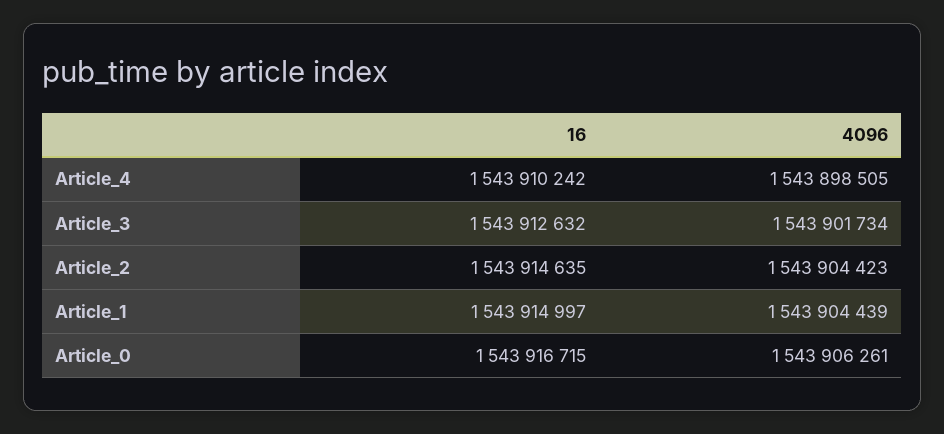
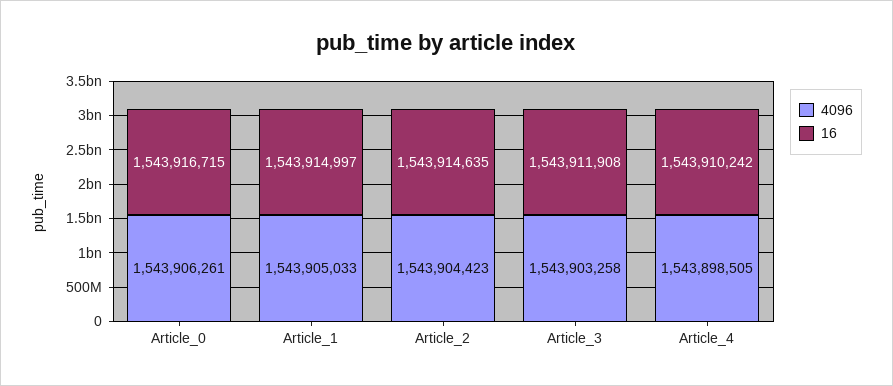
16, Article_3: 1543912632 -> 1543911908
4096, Article_3: 1543901734 -> 1543903258
4096, Article_1: 1543904439 -> 1543905033

